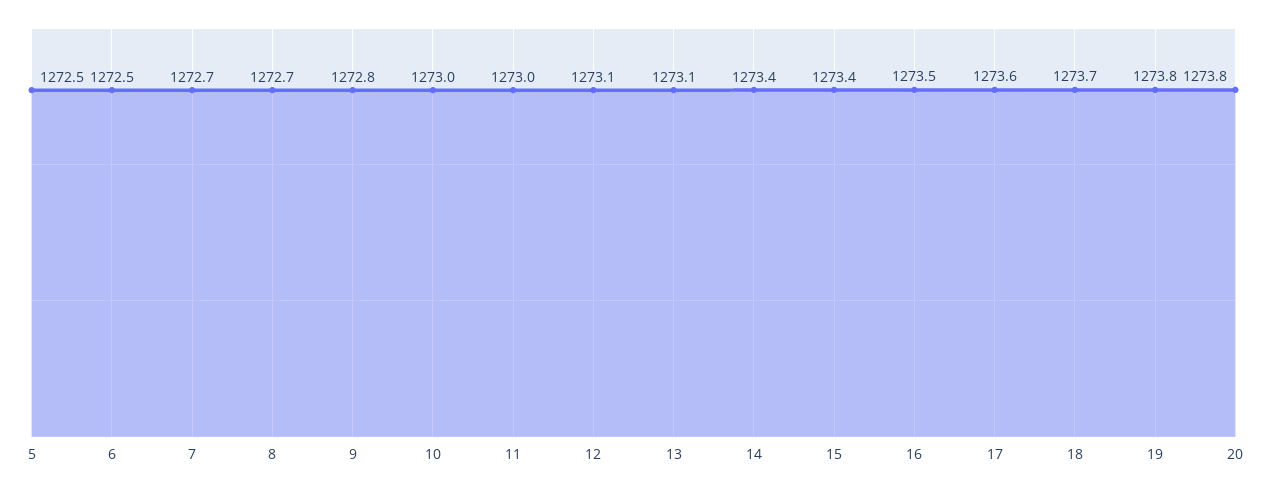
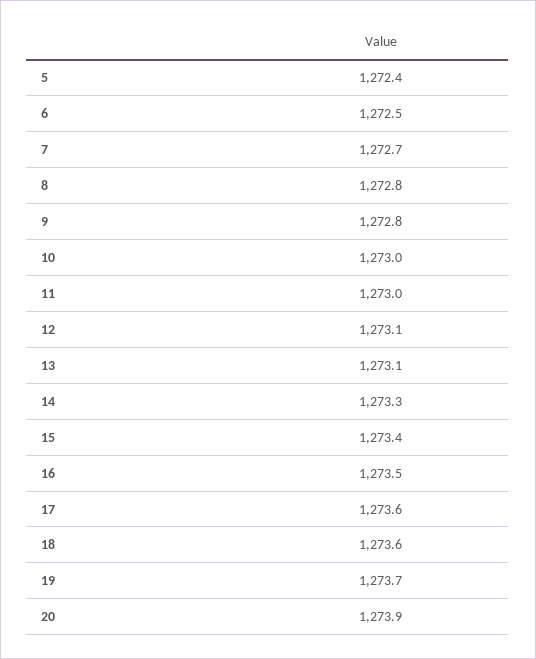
5: 1272.5 -> 1272.4
8: 1272.7 -> 1272.8
14: 1273.4 -> 1273.3
18: 1273.7 -> 1273.6
19: 1273.8 -> 1273.7
20: 1273.8 -> 1273.9

